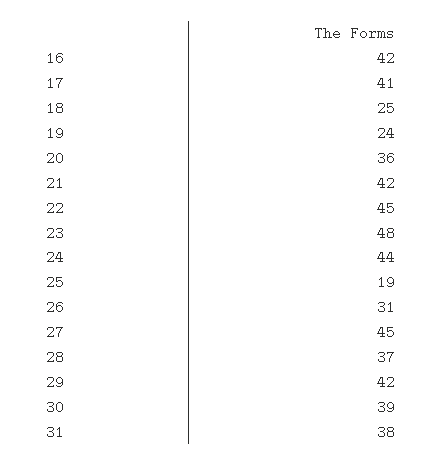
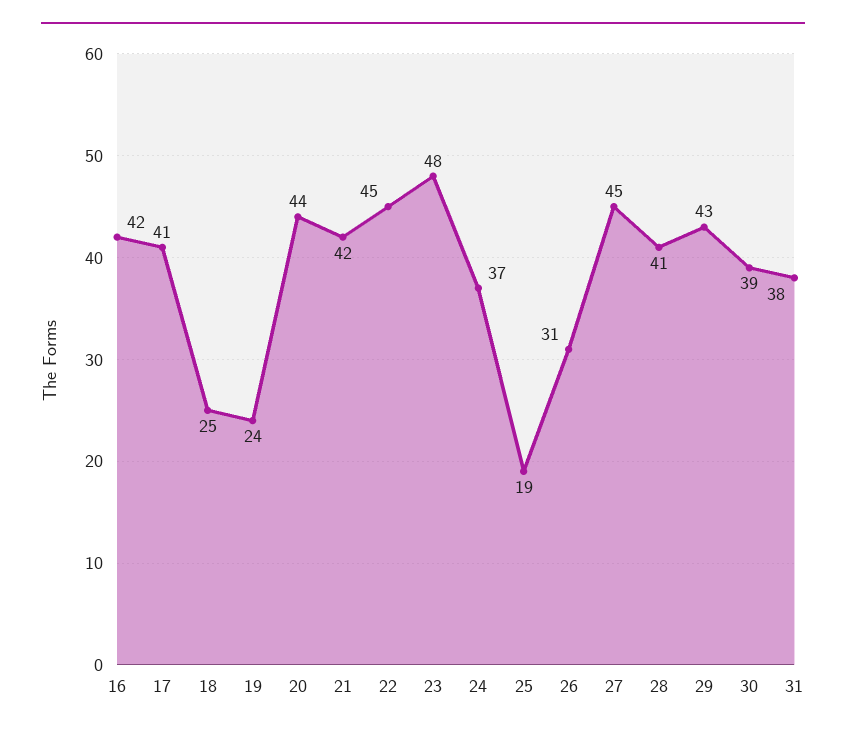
20: 36 -> 44
24: 44 -> 37
28: 37 -> 41
29: 42 -> 43

